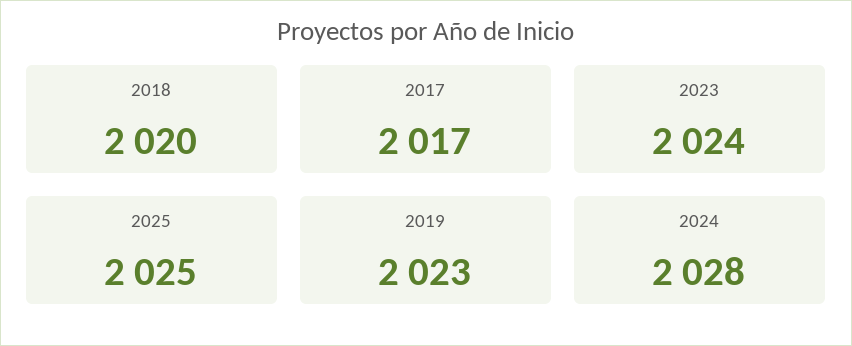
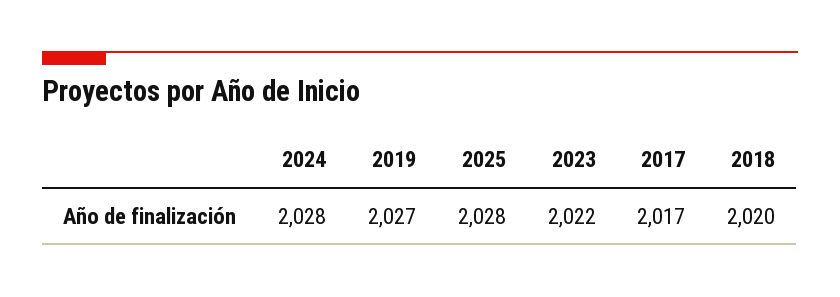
2023: 2024 -> 2022
2025: 2025 -> 2028
2019: 2023 -> 2027

